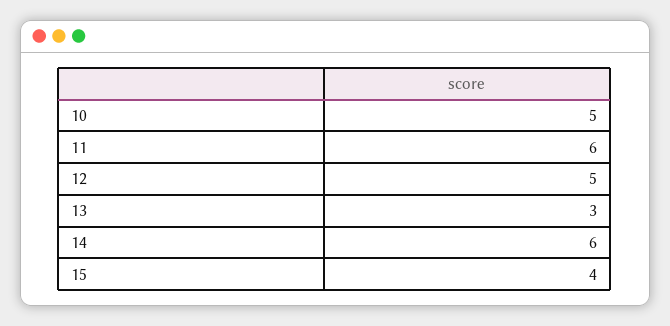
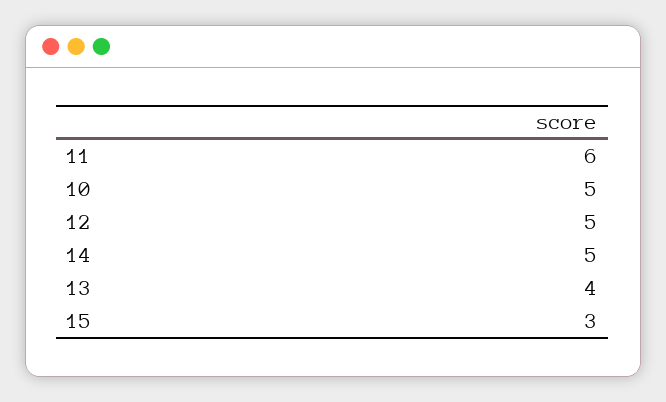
13: 3 -> 4
14: 6 -> 5
15: 4 -> 3

